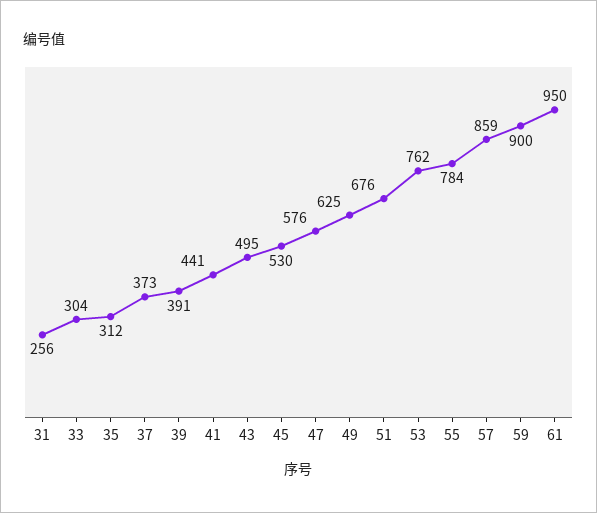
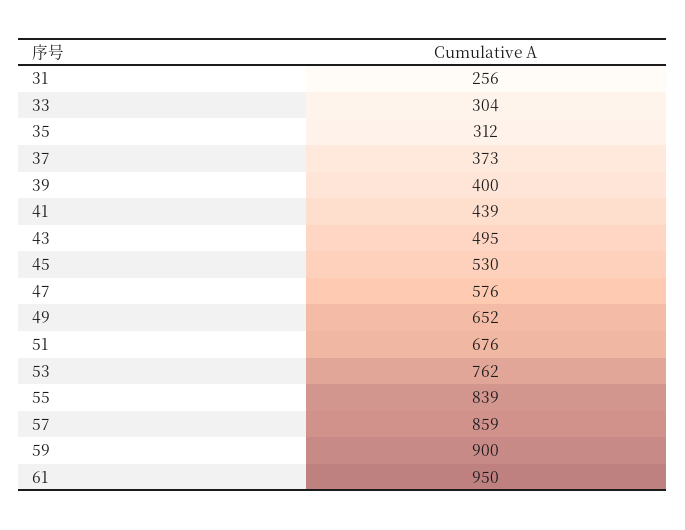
39: 391 -> 400
41: 441 -> 439
49: 625 -> 652
55: 784 -> 839

